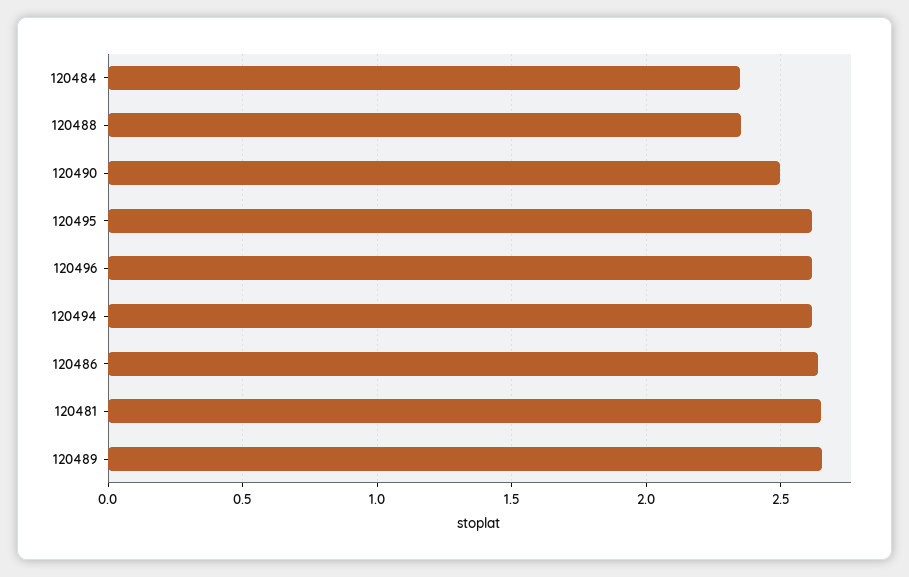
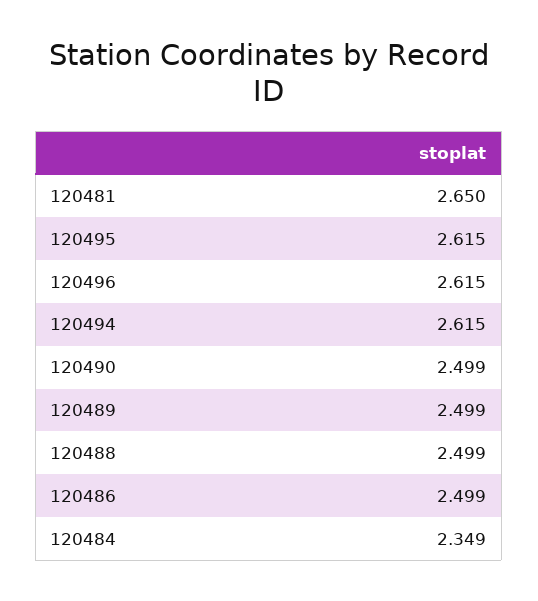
120488: 2.35 -> 2.499
120486: 2.65 -> 2.499
120489: 2.65 -> 2.499

